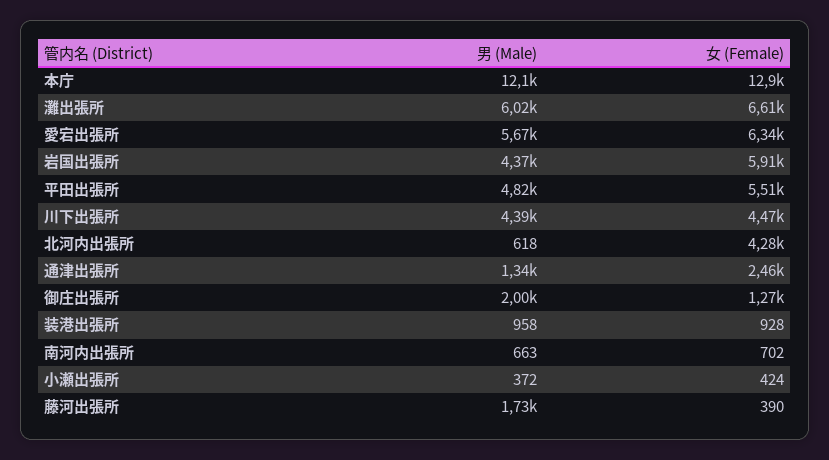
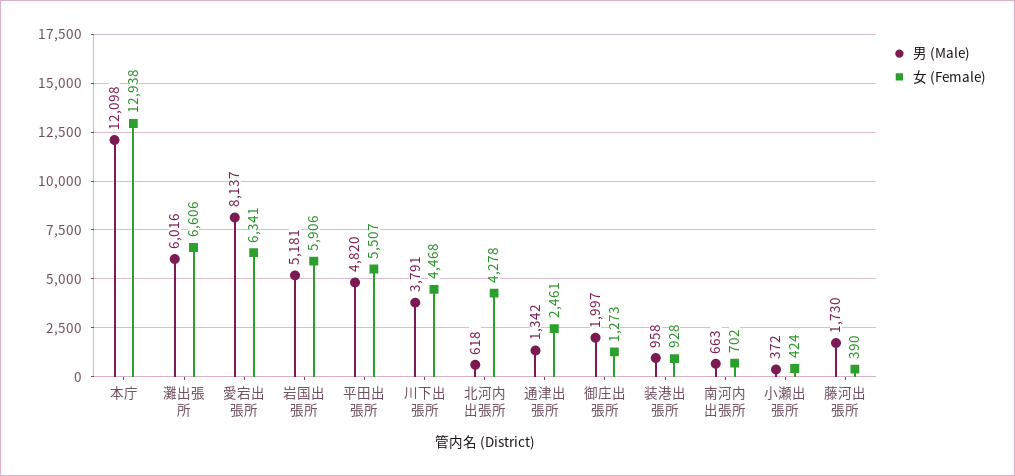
男 (Male), 愛宕出張所: 5670 -> 8137
男 (Male), 岩国出張所: 4370 -> 5181
男 (Male), 川下出張所: 4390 -> 3791

